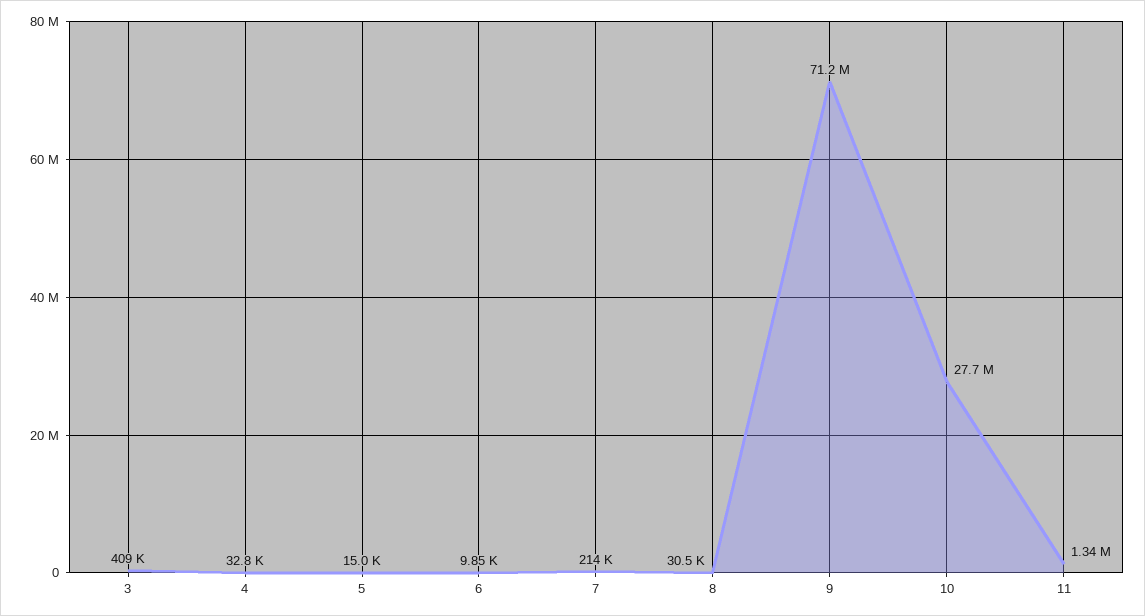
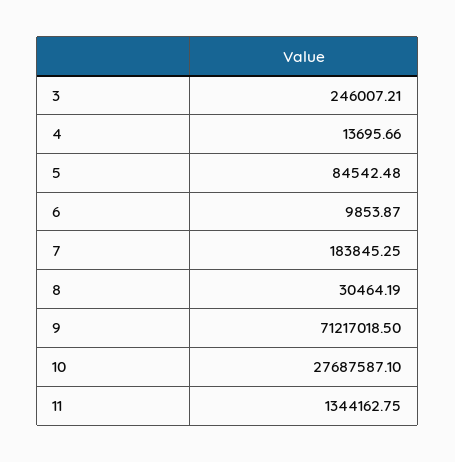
3: 409000 -> 246007.21
4: 32800 -> 13695.66
5: 15000 -> 84542.48
7: 214000 -> 183845.25

